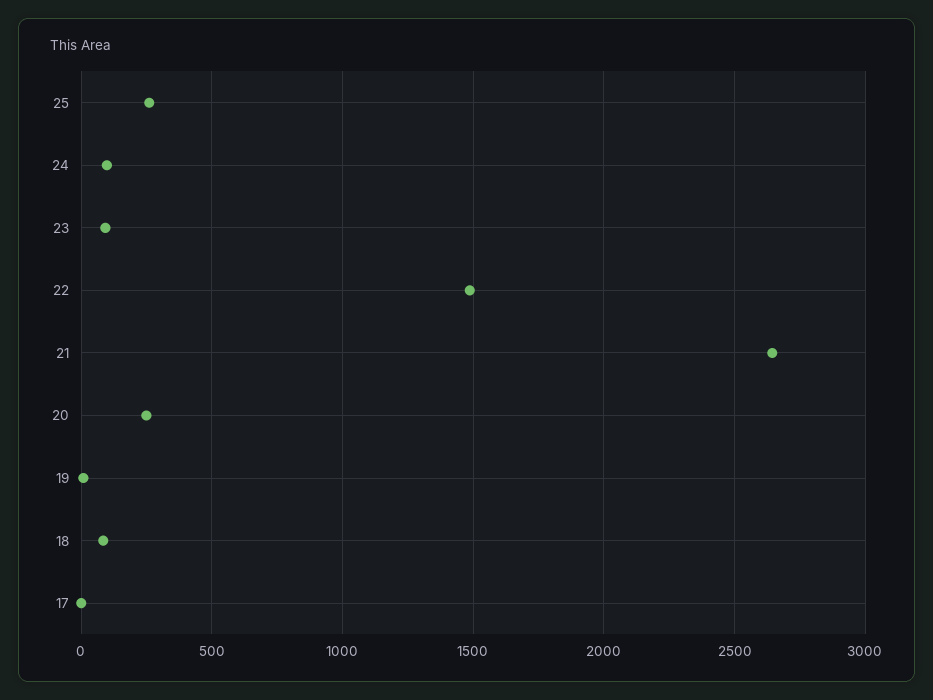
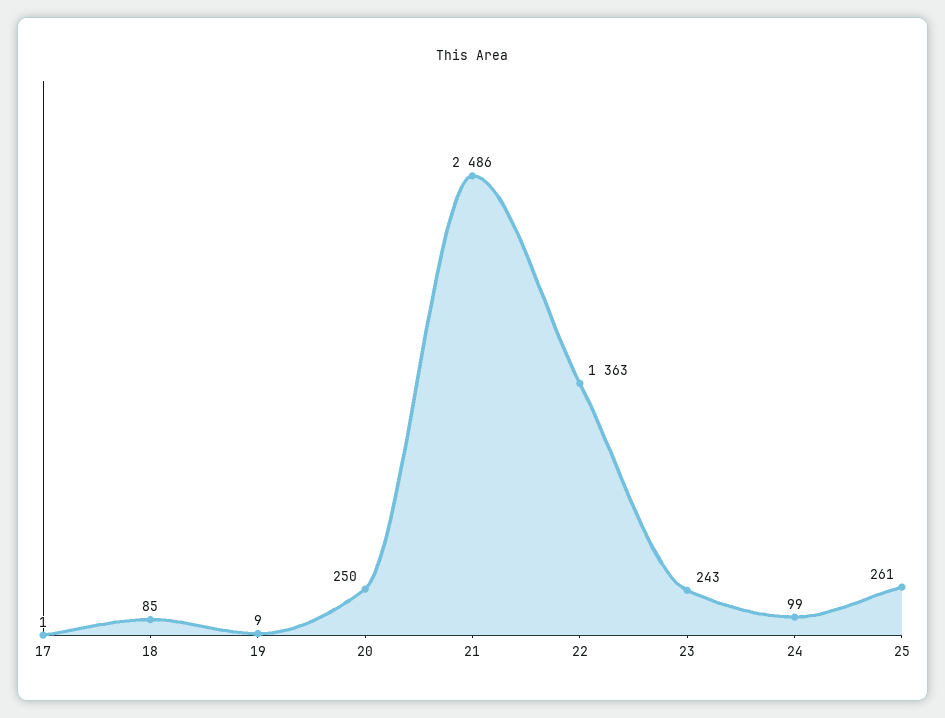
23: 100 -> 243
22: 1500 -> 1363
21: 2650 -> 2486

